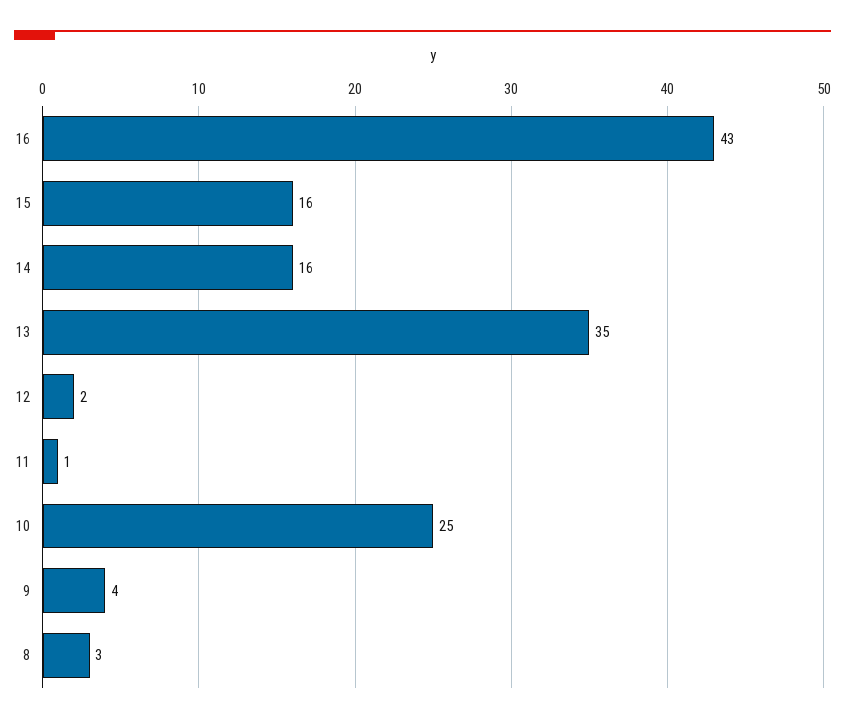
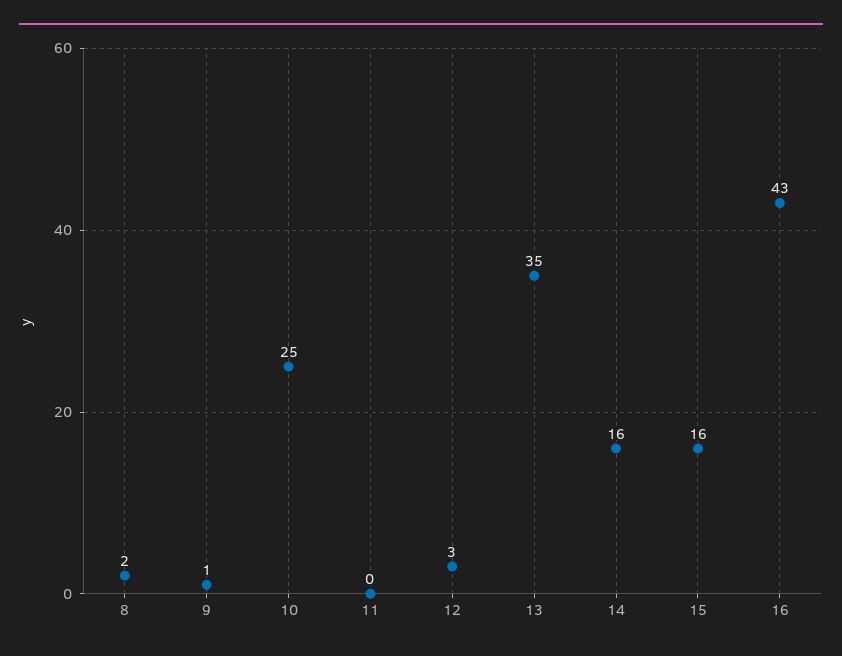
12: 2 -> 3
11: 1 -> 0
9: 4 -> 1
8: 3 -> 2

